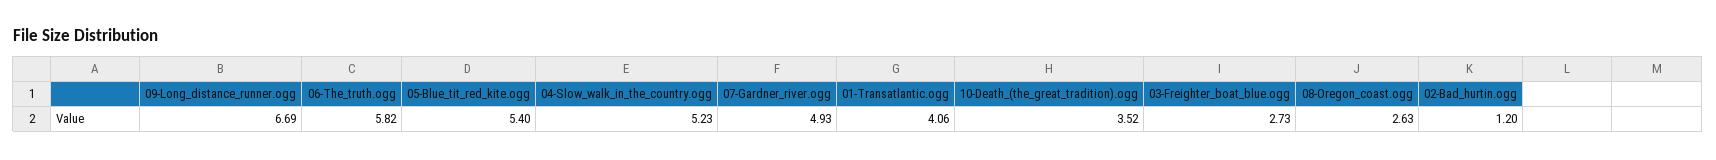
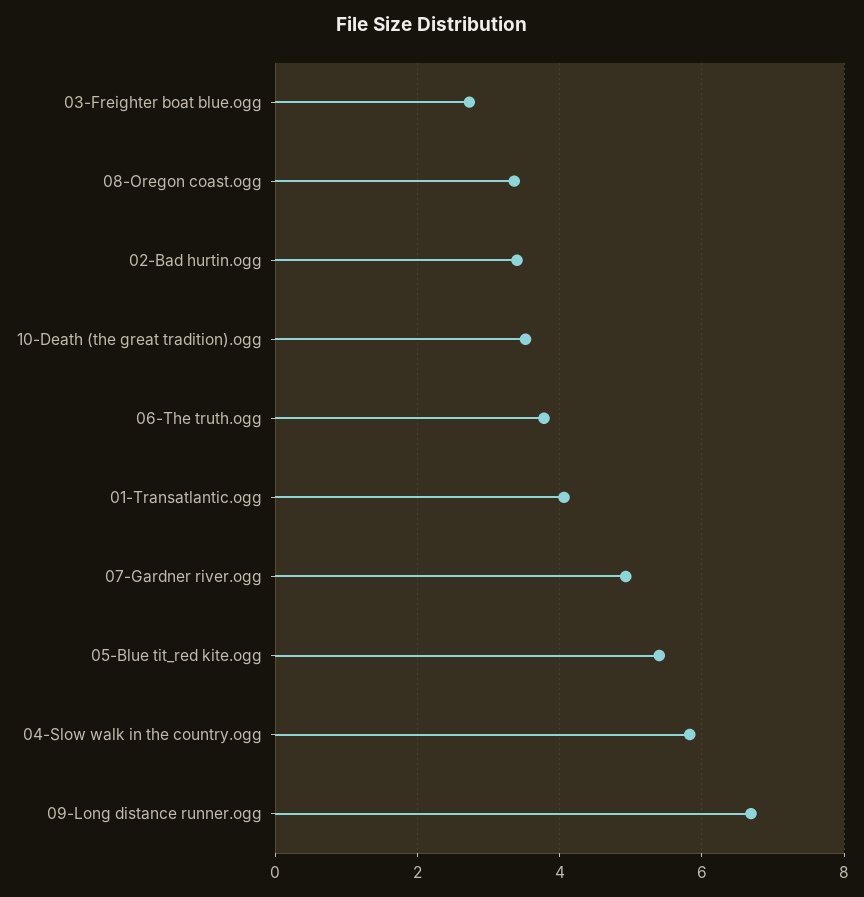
06-The_truth.ogg: 5.82 -> 3.8
04-Slow_walk_in_the_country.ogg: 5.23 -> 5.8
08-Oregon_coast.ogg: 2.63 -> 3.4
02-Bad_hurtin.ogg: 1.2 -> 3.4

